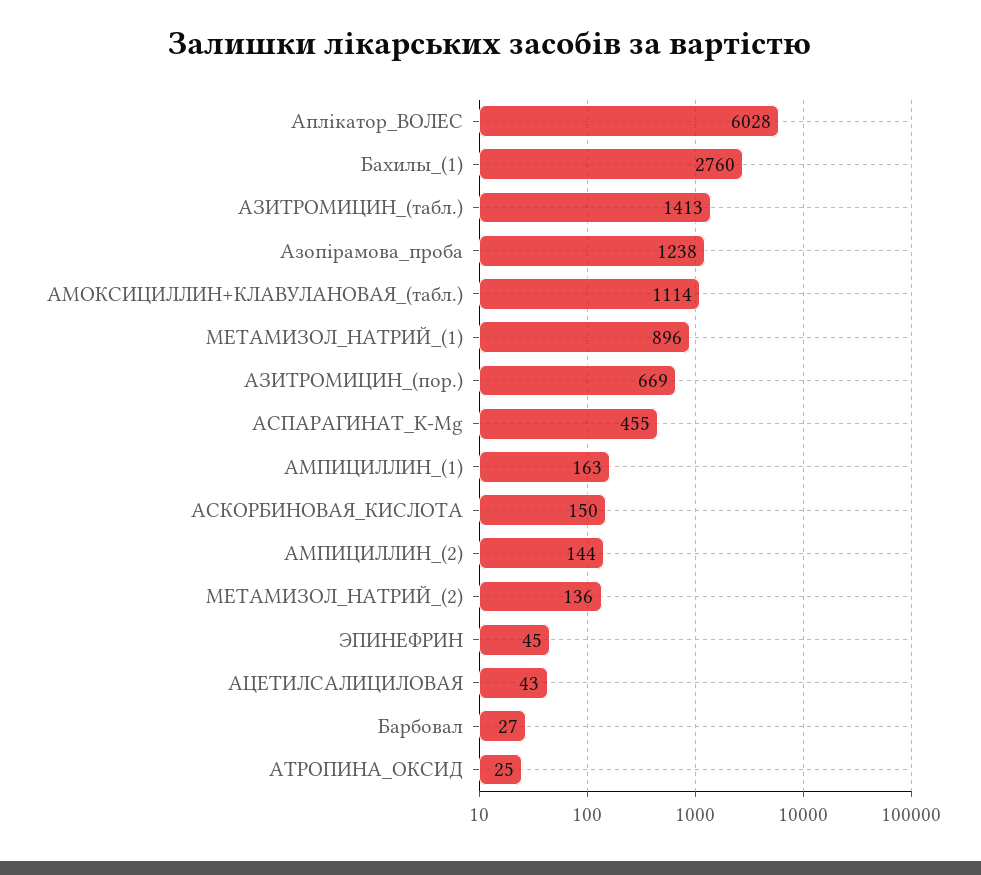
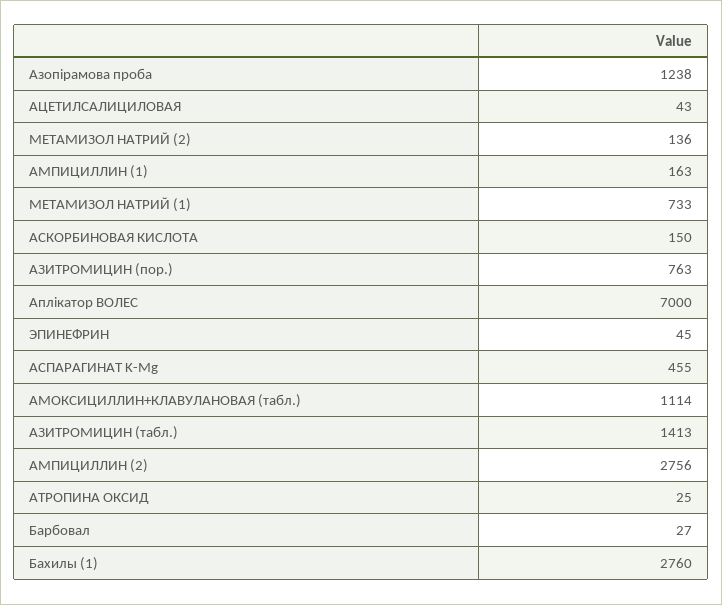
Аплікатор_ВОЛЕС: 6028 -> 7000
МЕТАМИЗОЛ_НАТРИЙ_(1): 896 -> 733
АЗИТРОМИЦИН_(пор.): 669 -> 763
АМПИЦИЛЛИН_(2): 144 -> 2756

